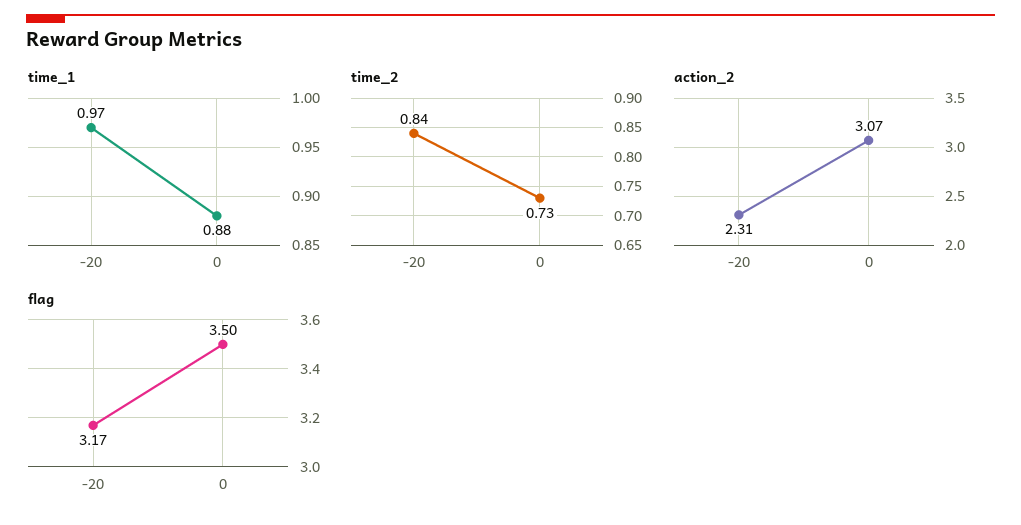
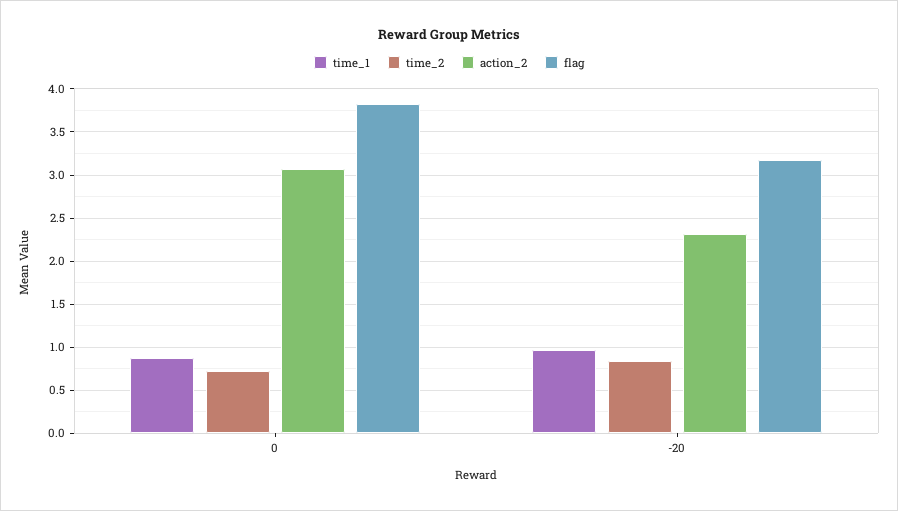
flag, 0: 3.5 -> 3.8

